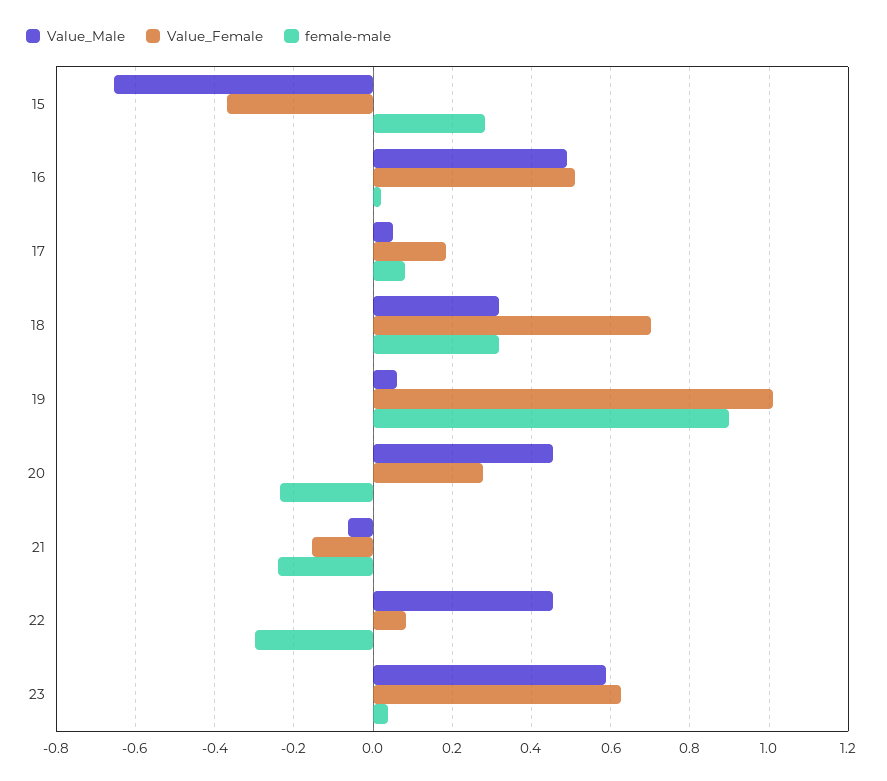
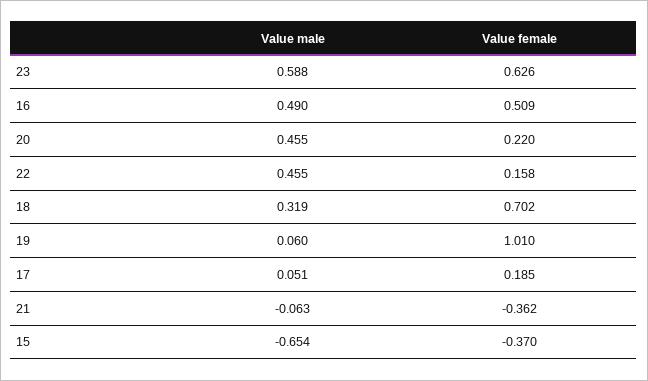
female-male, 15: 0.28 -> none
female-male, 16: 0.02 -> none
female-male, 17: 0.08 -> none
female-male, 18: 0.32 -> none
female-male, 19: 0.9 -> none
Value_Female, 20: 0.28 -> 0.22
female-male, 20: -0.24 -> none
Value_Female, 21: -0.16 -> -0.362
female-male, 21: -0.24 -> none
Value_Female, 22: 0.08 -> 0.158
female-male, 22: -0.3 -> none
female-male, 23: 0.04 -> none

